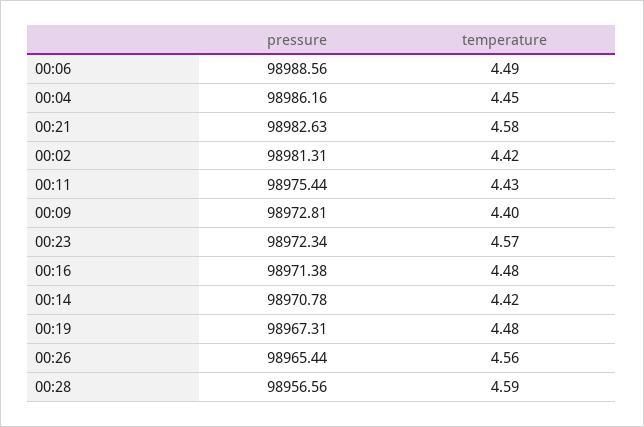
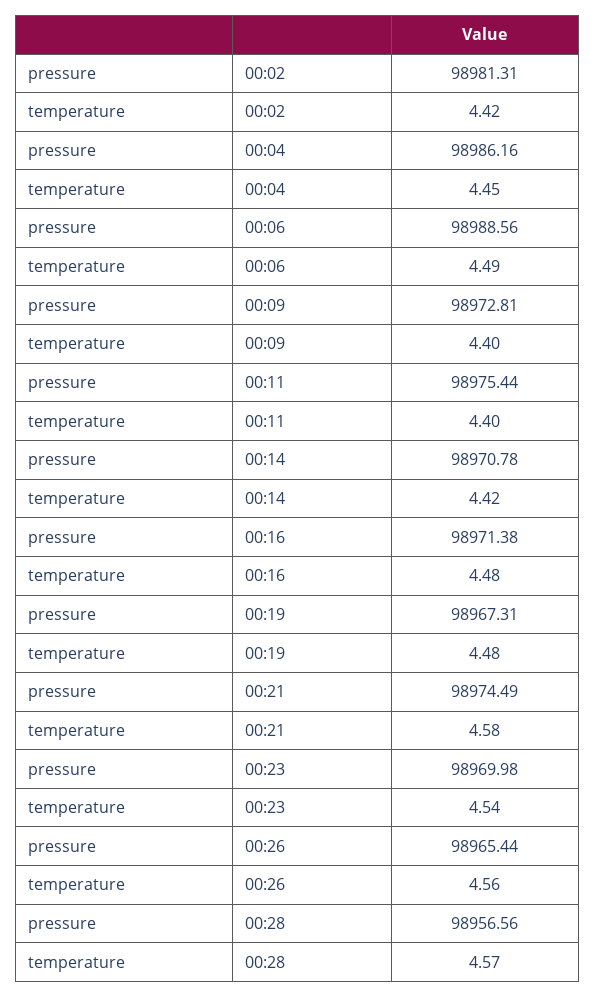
pressure, 00:21: 98982.63 -> 98974.49
temperature, 00:11: 4.43 -> 4.4
pressure, 00:23: 98972.34 -> 98969.98
temperature, 00:23: 4.57 -> 4.54
temperature, 00:28: 4.59 -> 4.57

